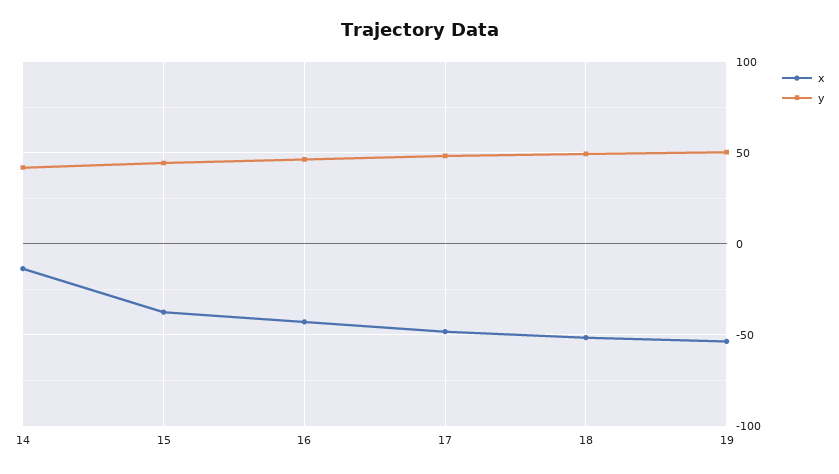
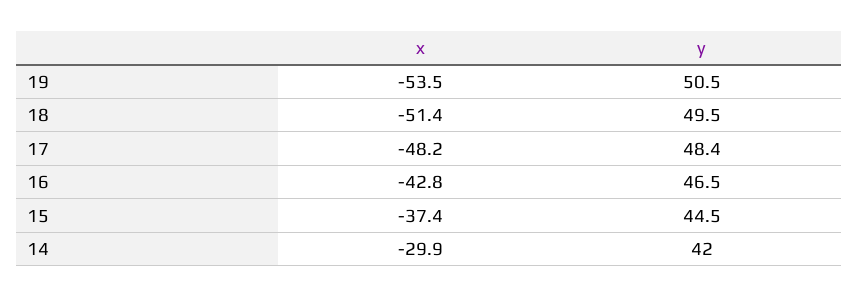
x, 14: -15 -> -29.9

